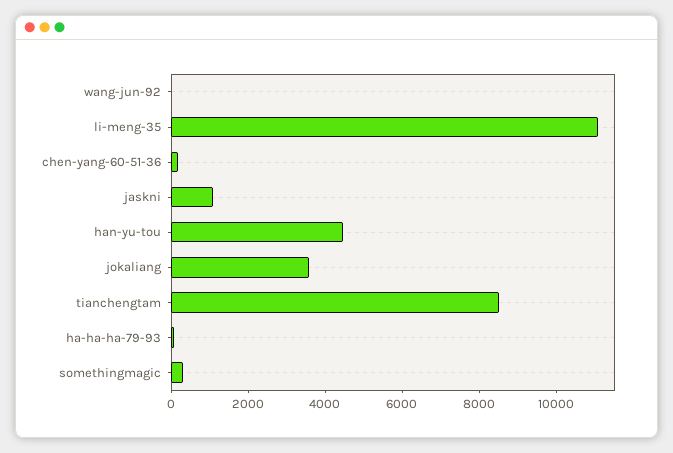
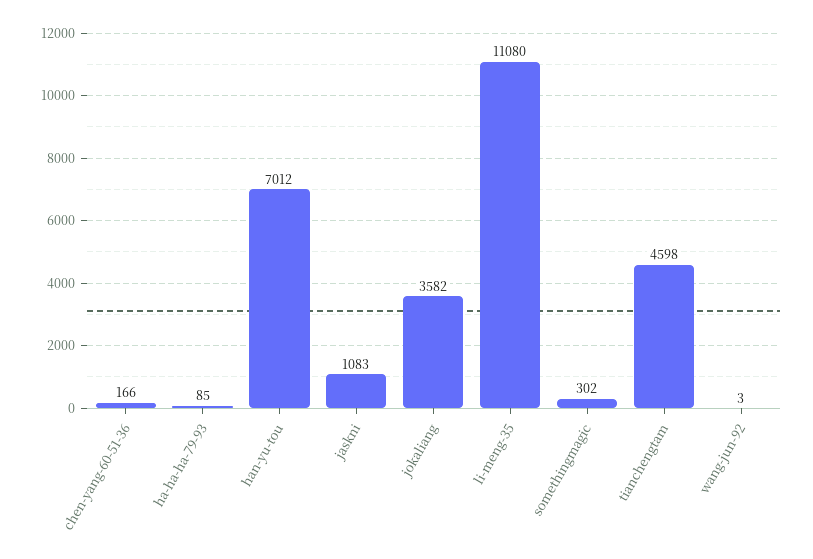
han-yu-tou: 4500 -> 7012
tianchengtam: 8500 -> 4598

